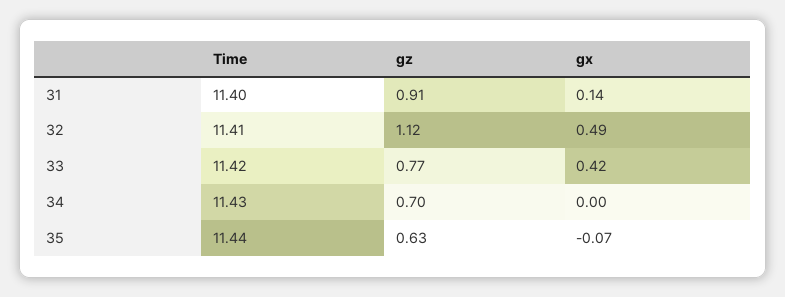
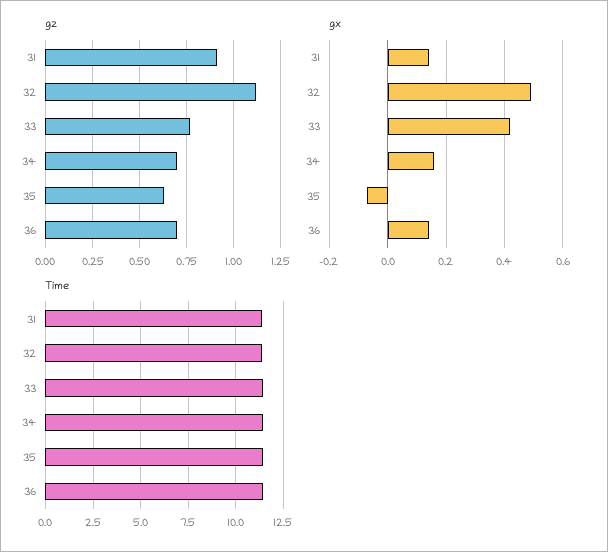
gx, 34: 0 -> 0.15
gz, 36: none -> 0.7
gx, 36: none -> 0.15
Time, 36: none -> 11.5

